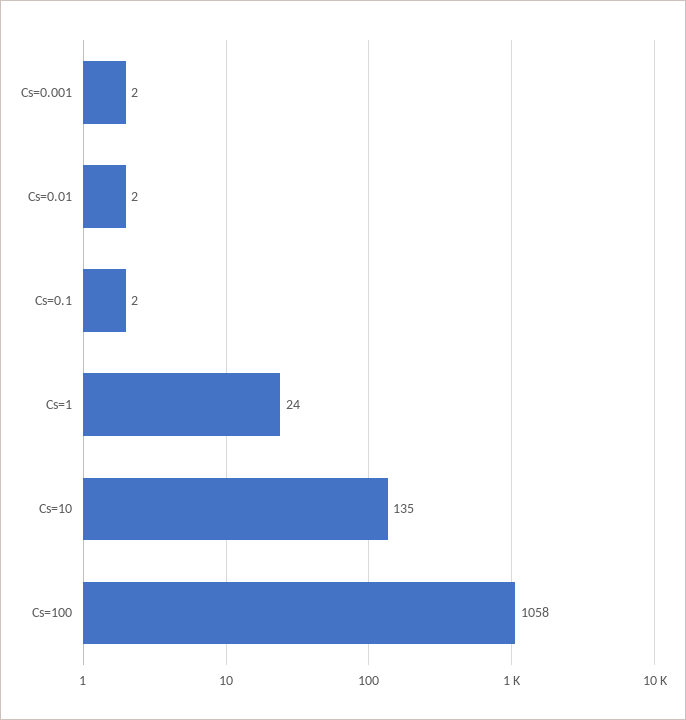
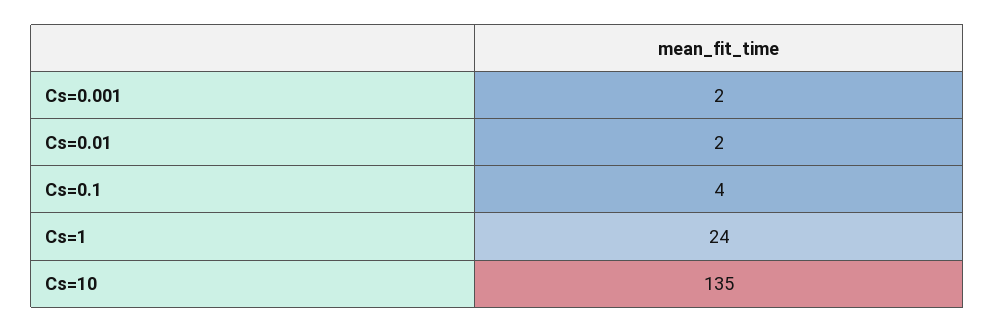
Cs=0.1: 2 -> 4
Cs=100: 1058 -> none

